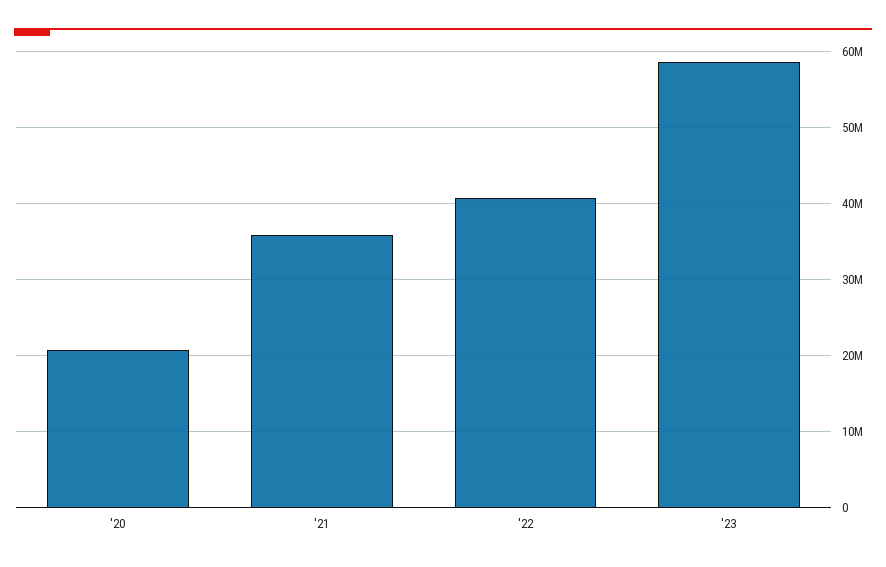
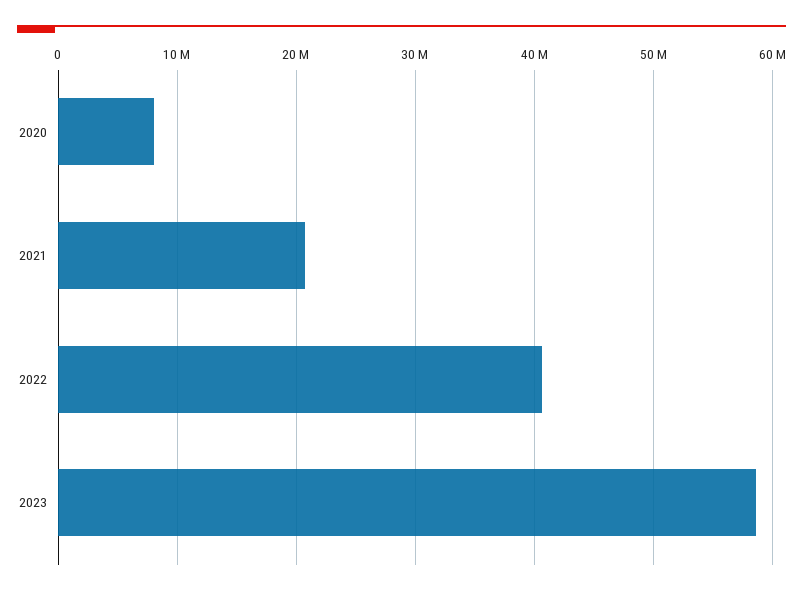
'20: 21000000 -> 8000000
'21: 36000000 -> 21000000

